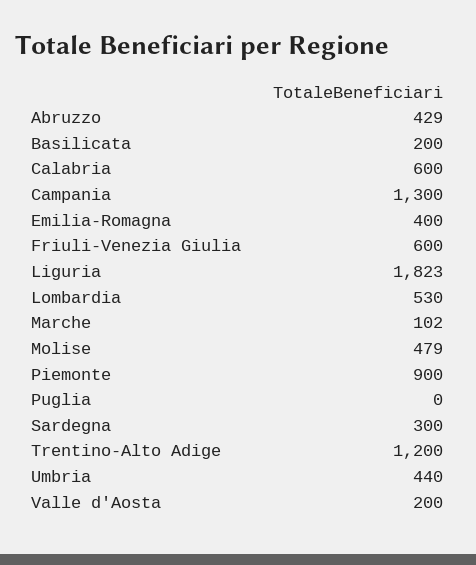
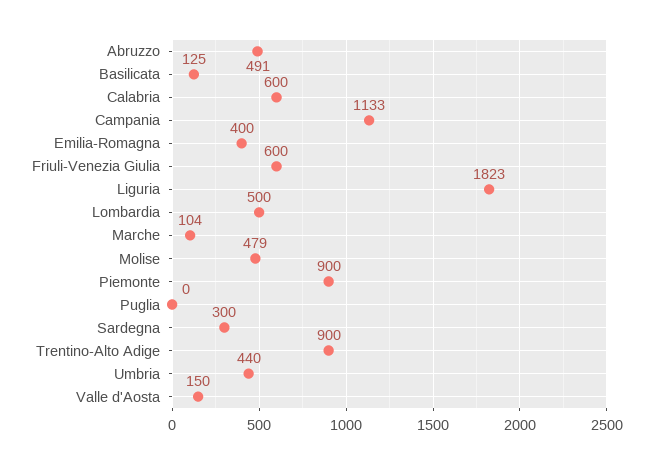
Abruzzo: 429 -> 491
Basilicata: 200 -> 125
Campania: 1300 -> 1133
Lombardia: 530 -> 500
Marche: 102 -> 104
Trentino-Alto Adige: 1200 -> 900
Valle d'Aosta: 200 -> 150

